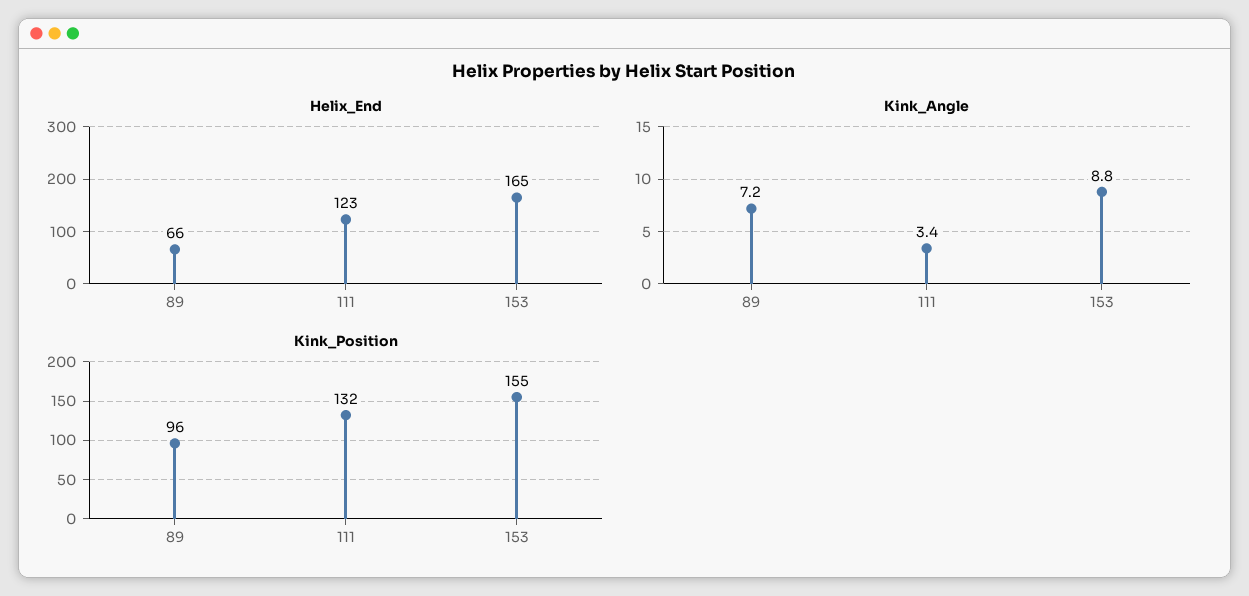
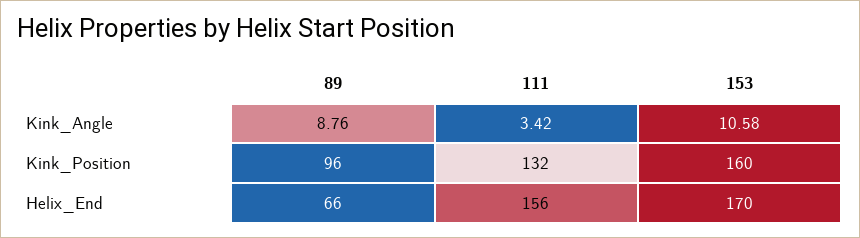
Helix_End, 111: 123 -> 156
Helix_End, 153: 165 -> 170
Kink_Angle, 89: 7.2 -> 8.76
Kink_Angle, 153: 8.8 -> 10.58
Kink_Position, 153: 155 -> 160

